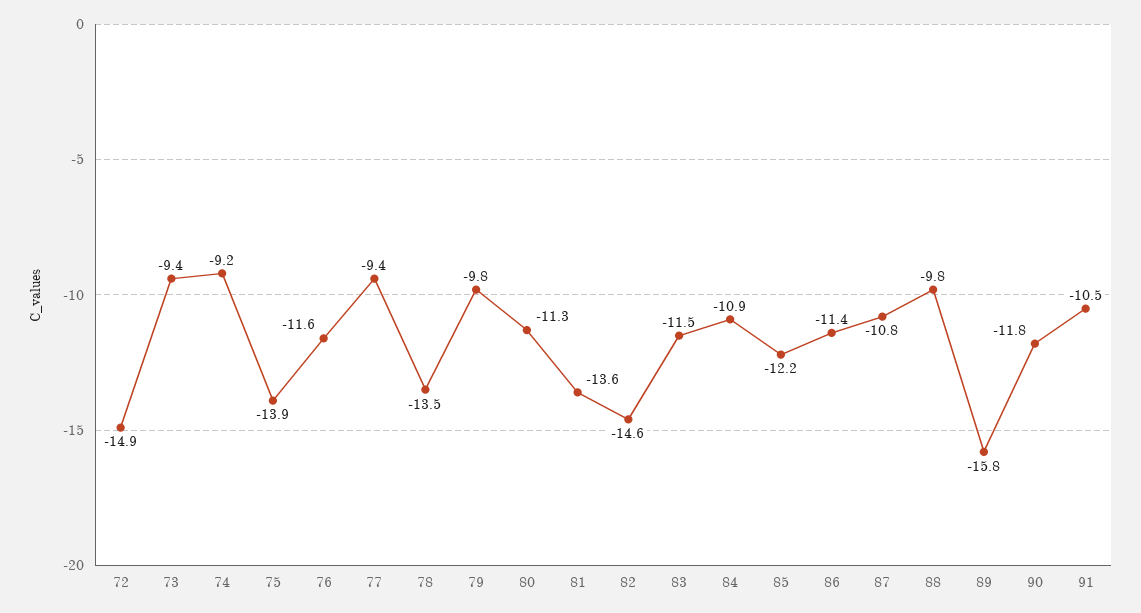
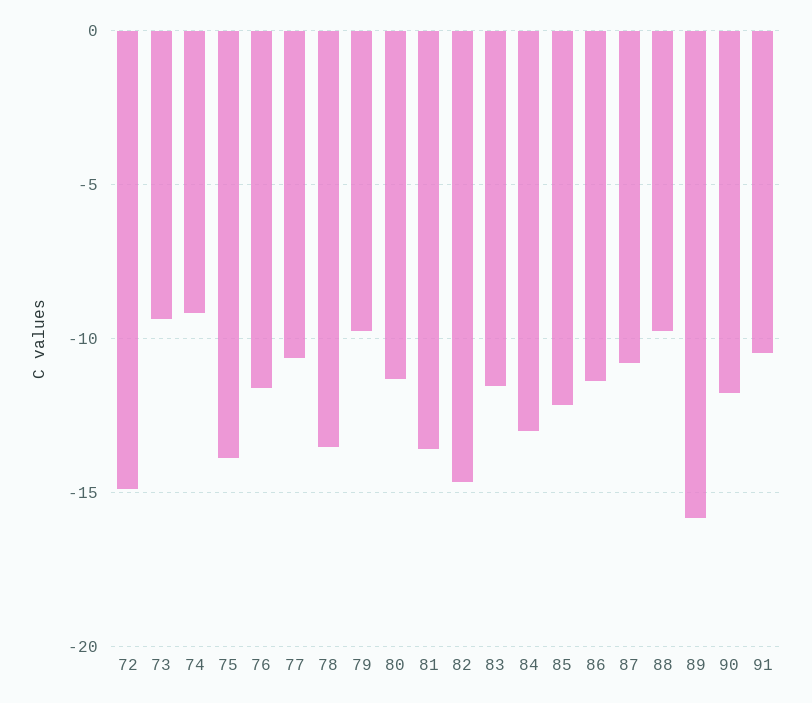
77: -9.4 -> -10.5
84: -10.9 -> -13

